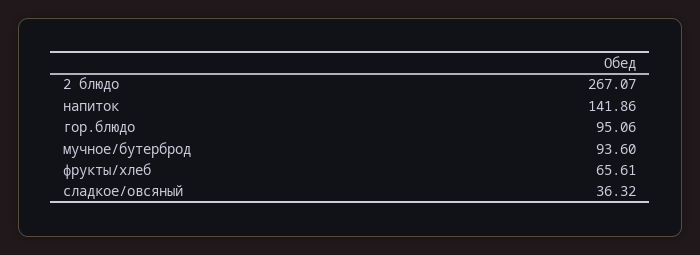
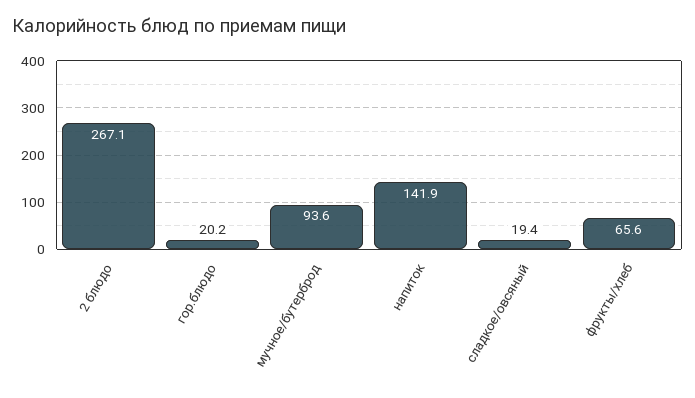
гор.блюдо: 95.06 -> 20.2
сладкое/овсяный: 36.32 -> 19.4

